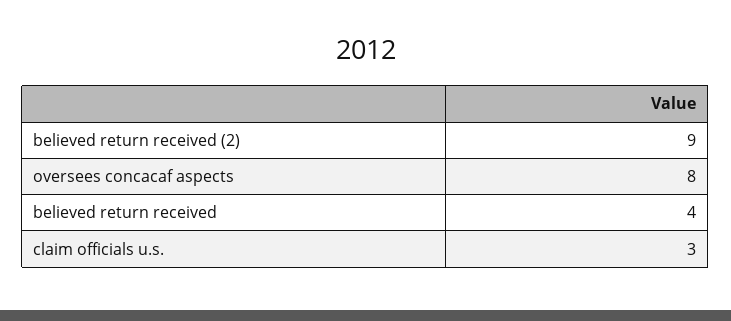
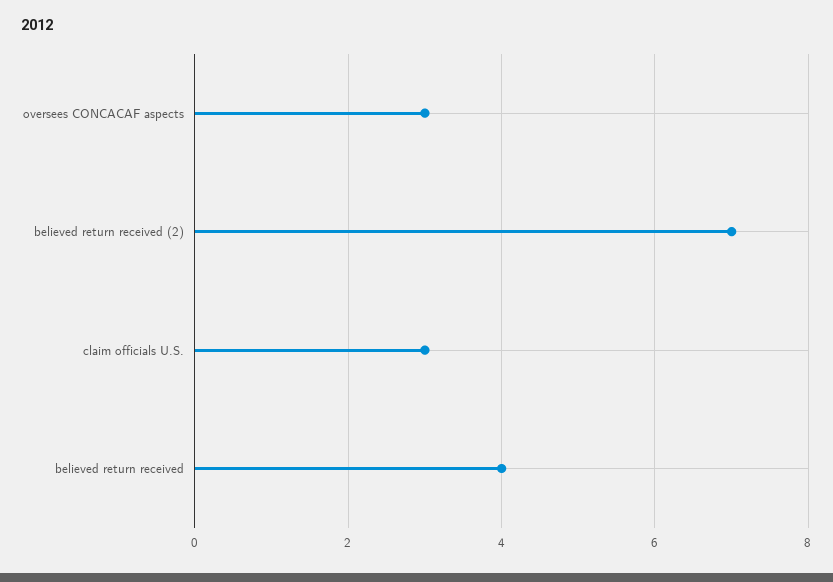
believed return received (2): 9 -> 7
oversees concacaf aspects: 8 -> 3

